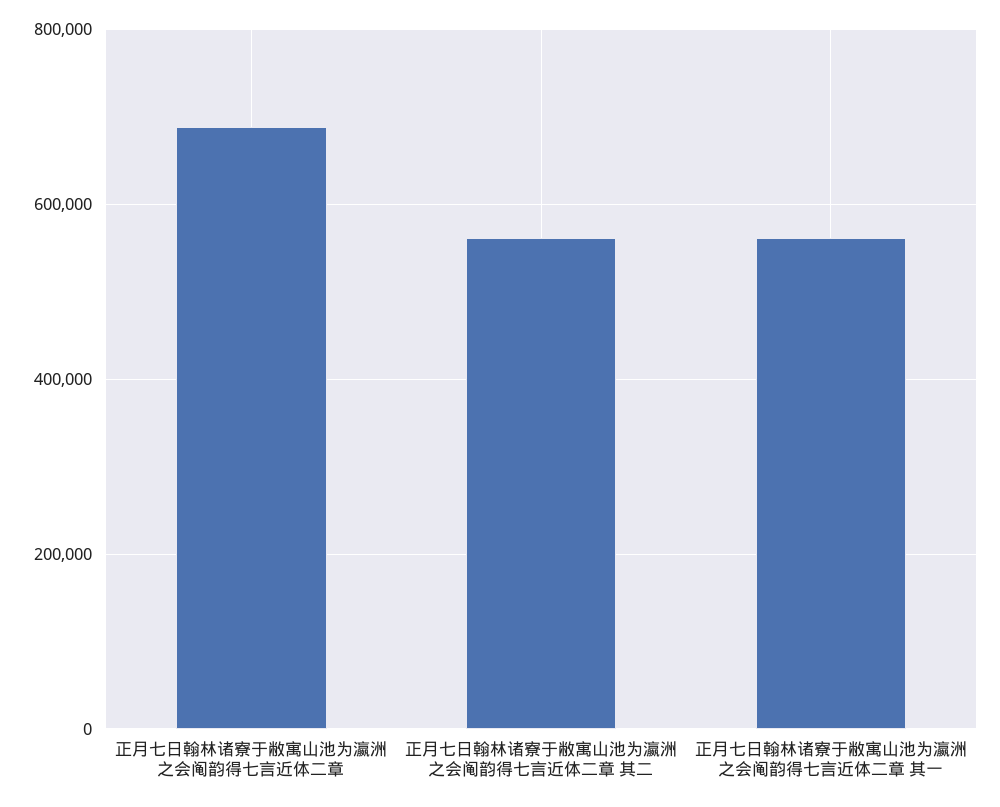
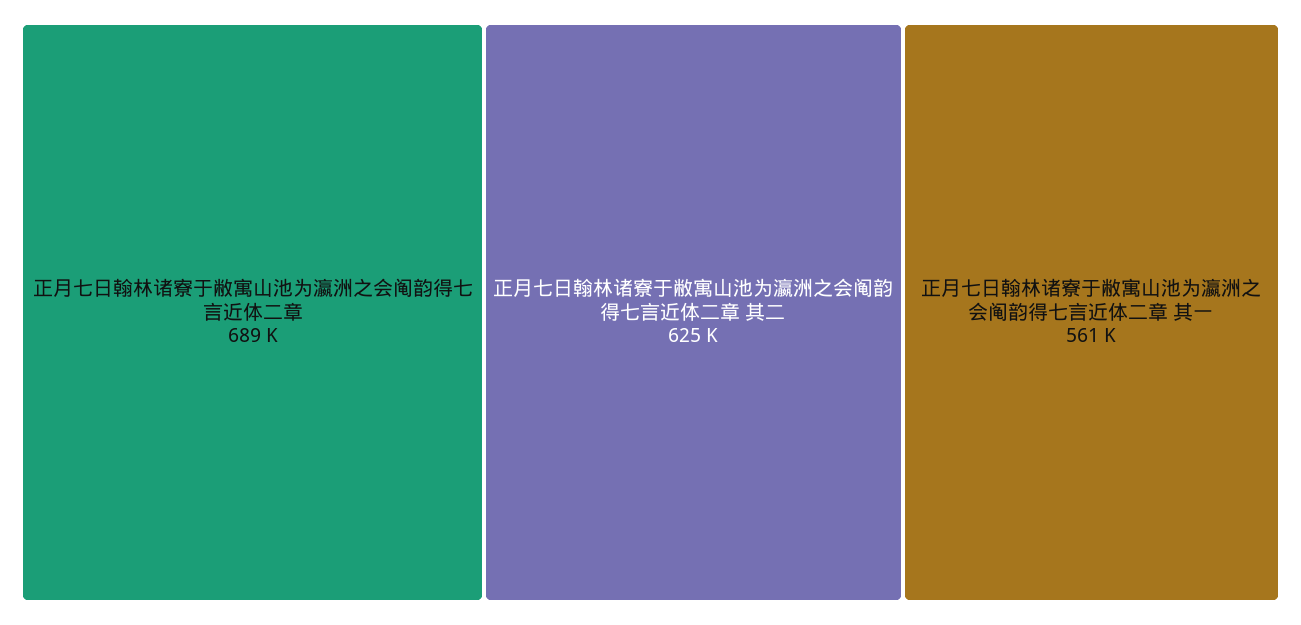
正月七日翰林诸寮于敝寓山池为瀛洲之会阄韵得七言近体二章 其二: 560000 -> 625000

